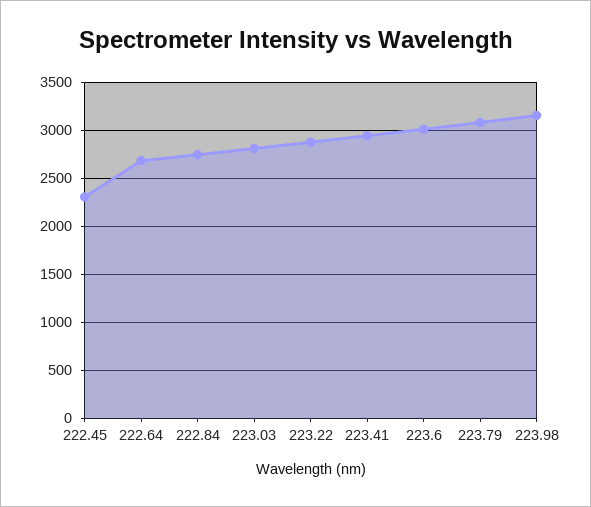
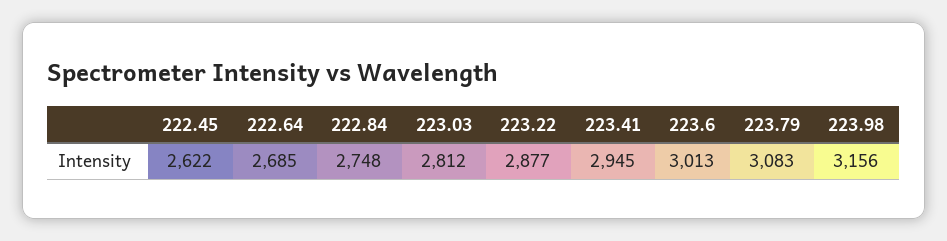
222.45: 2300 -> 2622

